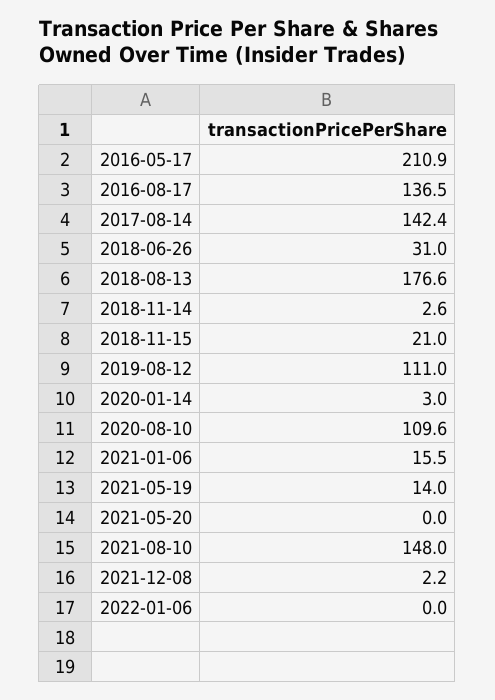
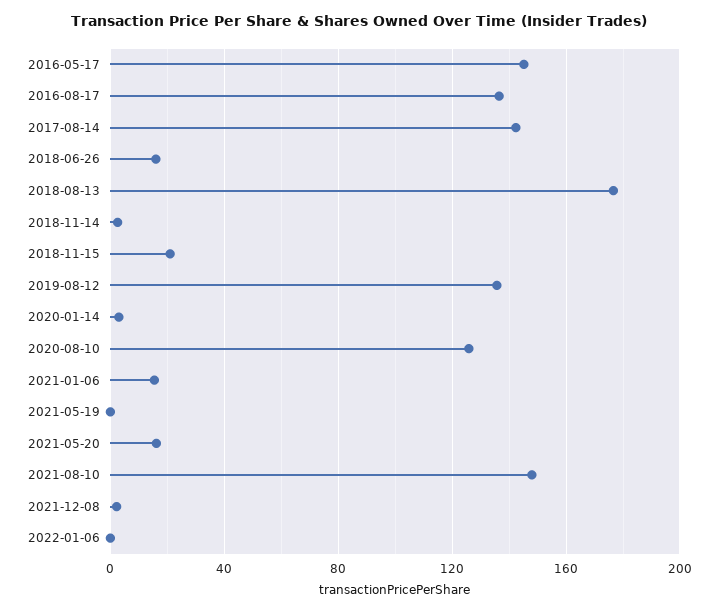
2016-05-17: 210.9 -> 145
2018-06-26: 31 -> 15
2019-08-12: 111 -> 135
2020-08-10: 109.6 -> 125
2021-05-19: 14 -> 0
2021-05-20: 0 -> 15

